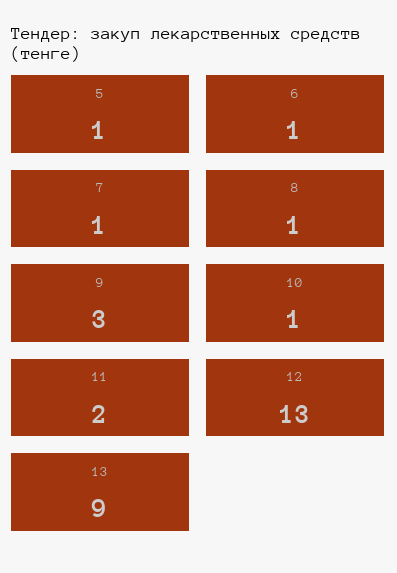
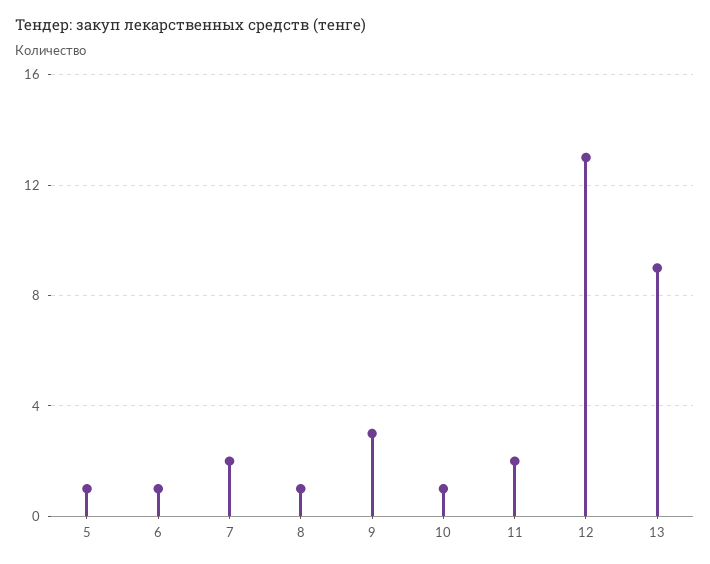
7: 1 -> 2

